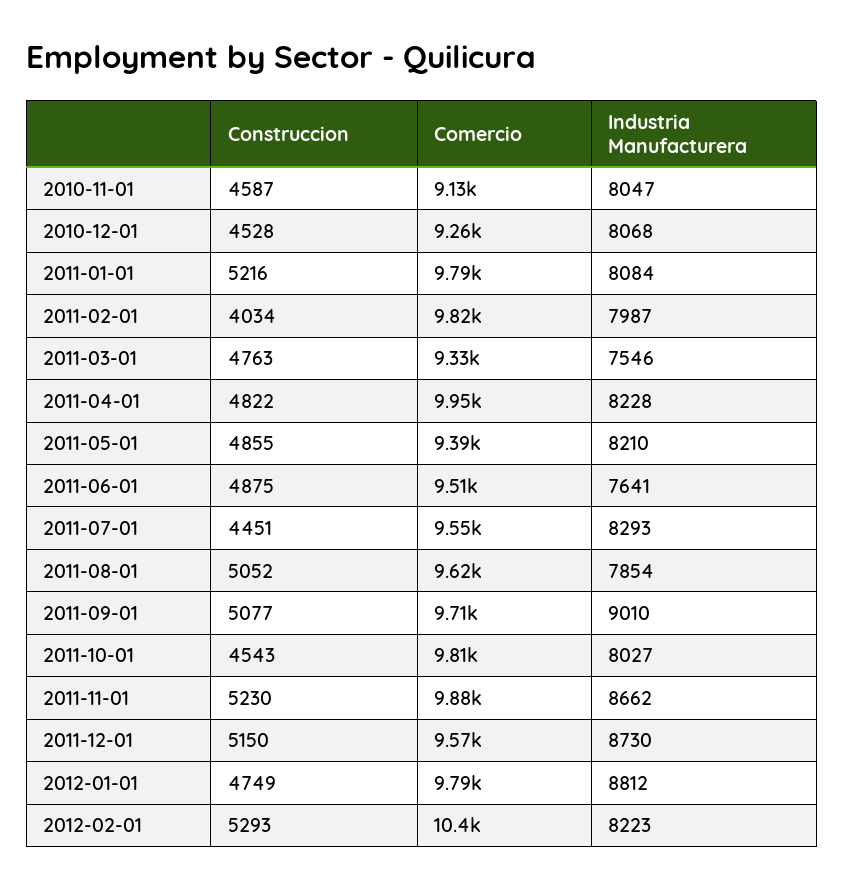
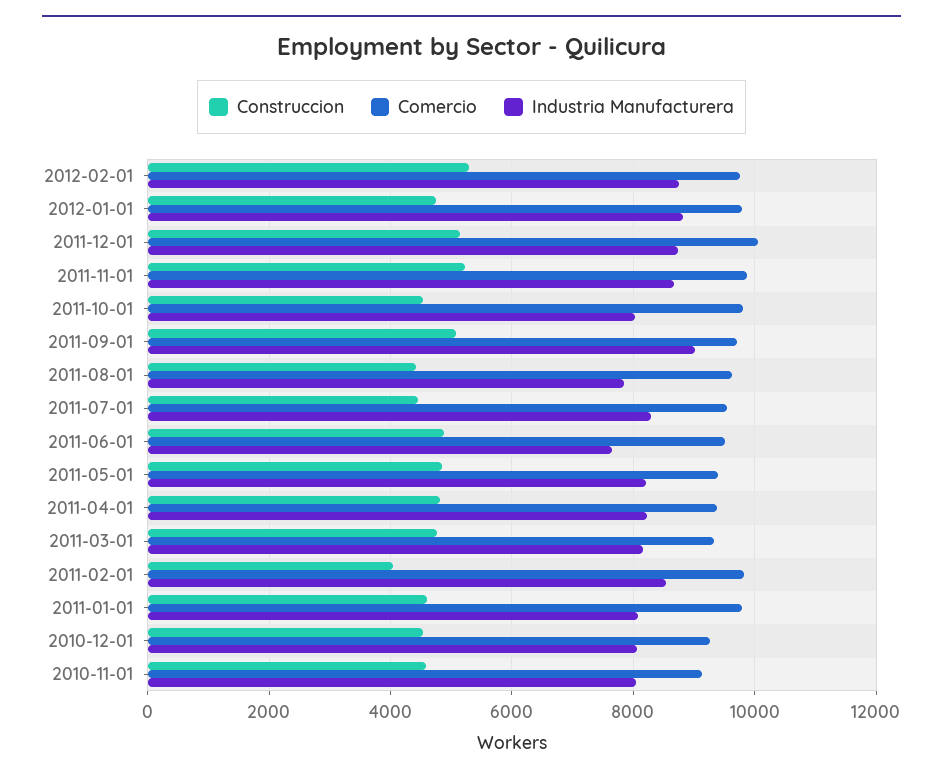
Construccion, 2011-01-01: 5216 -> 4600
Industria Manufacturera, 2011-02-01: 7987 -> 8600
Industria Manufacturera, 2011-03-01: 7546 -> 8200
Comercio, 2011-04-01: 9950 -> 9400
Construccion, 2011-08-01: 5052 -> 4400
Comercio, 2011-12-01: 9570 -> 10000
Comercio, 2012-02-01: 10400 -> 9800
Industria Manufacturera, 2012-02-01: 8223 -> 8800

